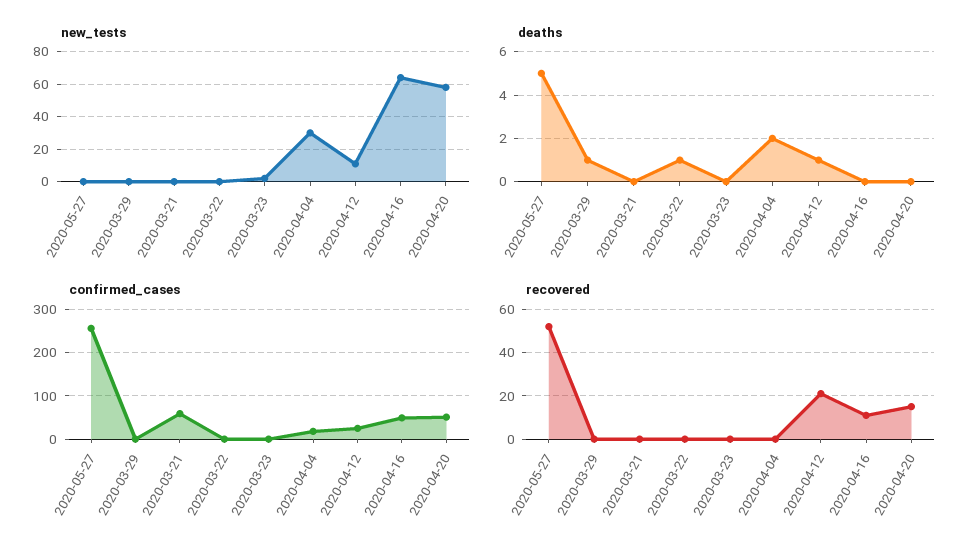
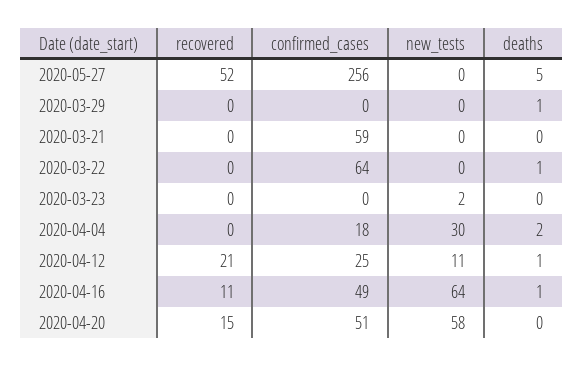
deaths, 2020-04-16: 0 -> 1
confirmed_cases, 2020-03-22: 0 -> 64

